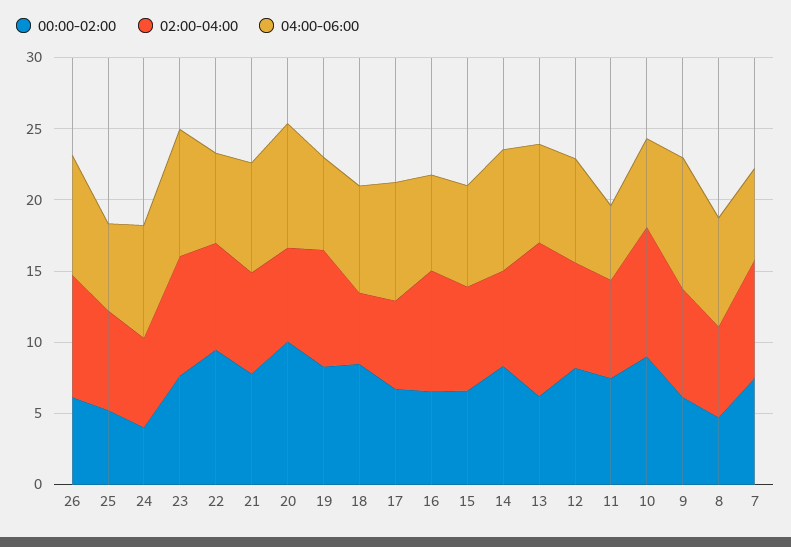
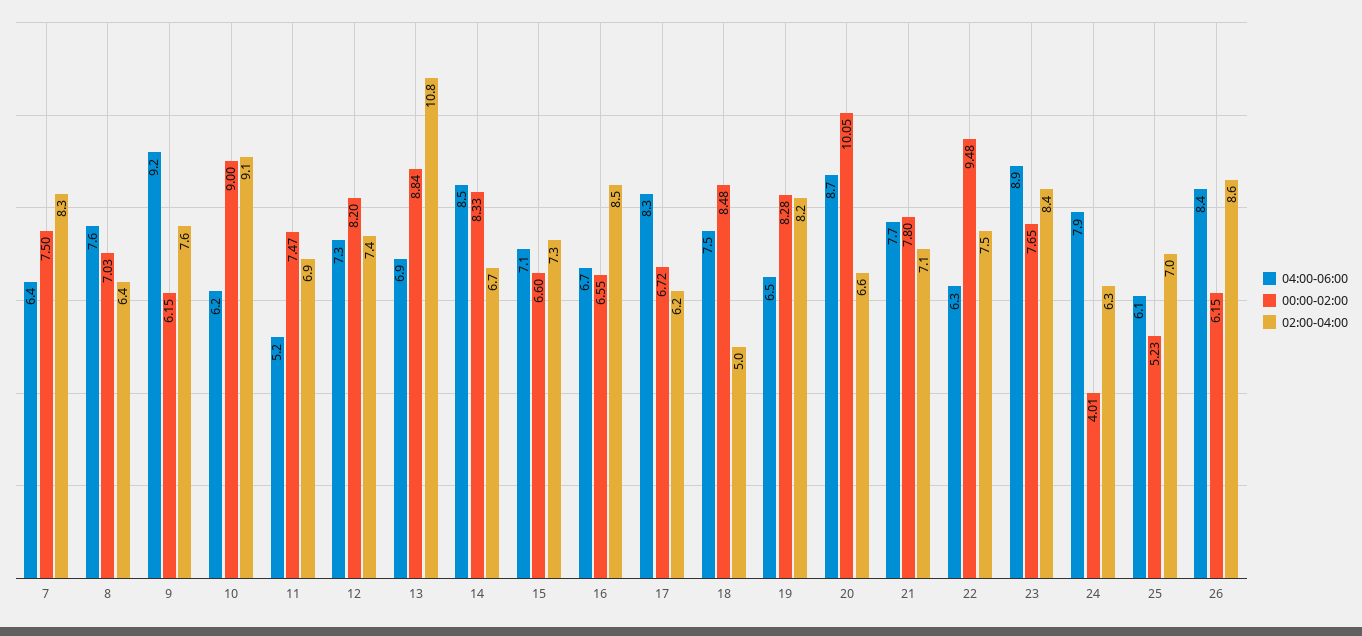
00:00-02:00, 13: 6 -> 8.84
00:00-02:00, 8: 5 -> 7.03

